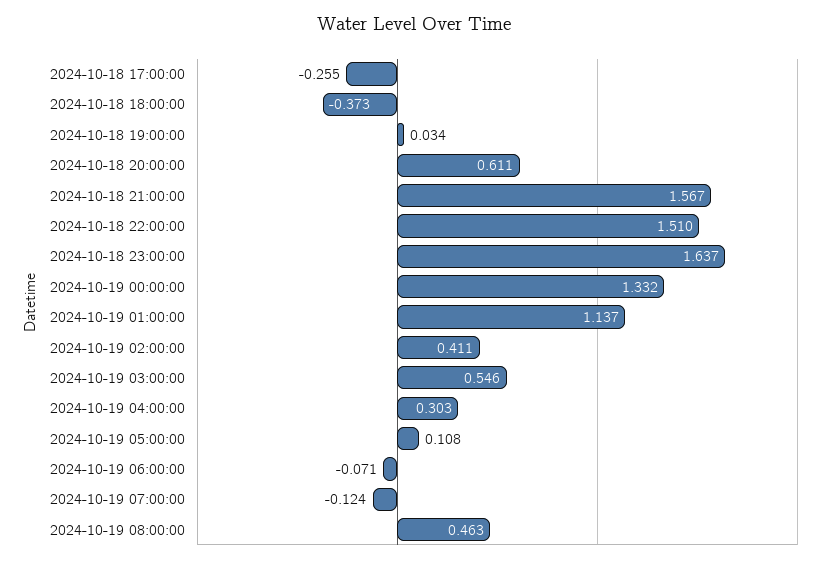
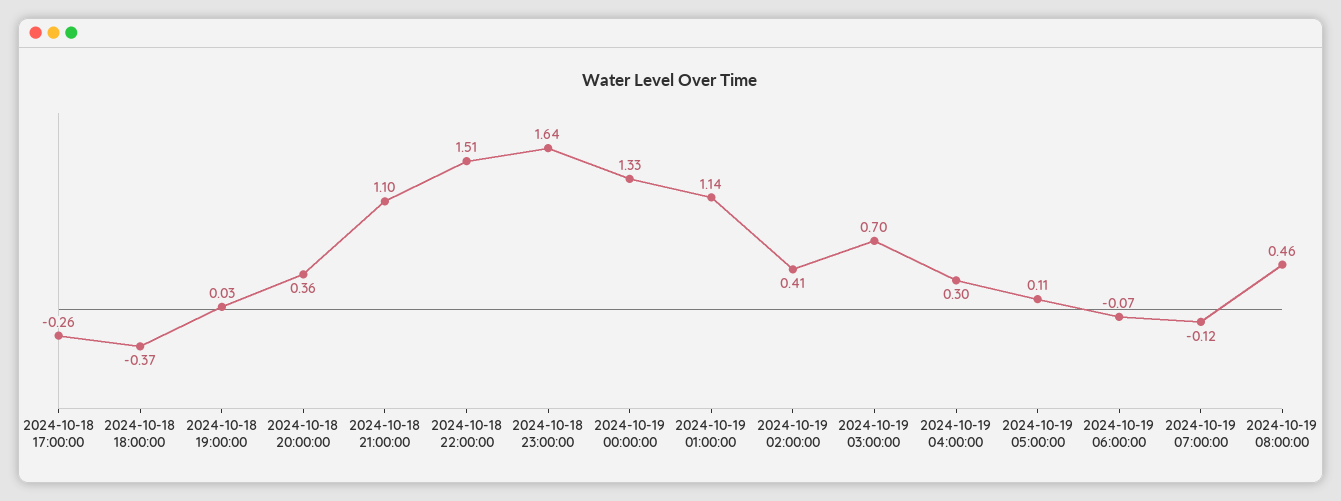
2024-10-18 20:00:00: 0.611 -> 0.36
2024-10-18 21:00:00: 1.567 -> 1.1
2024-10-19 03:00:00: 0.546 -> 0.7

